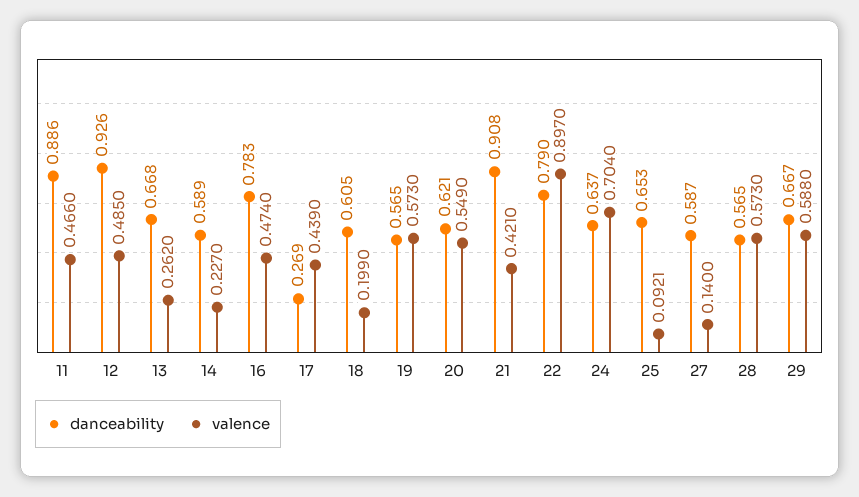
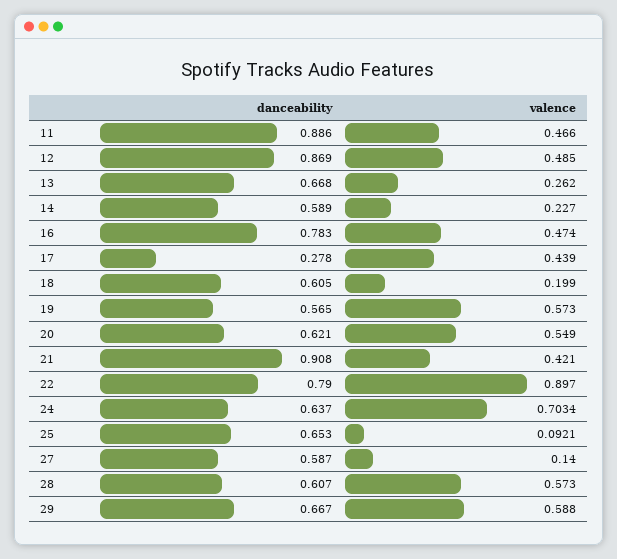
danceability, 12: 0.926 -> 0.869
danceability, 17: 0.269 -> 0.278
valence, 24: 0.704 -> 0.7034
danceability, 28: 0.565 -> 0.607

